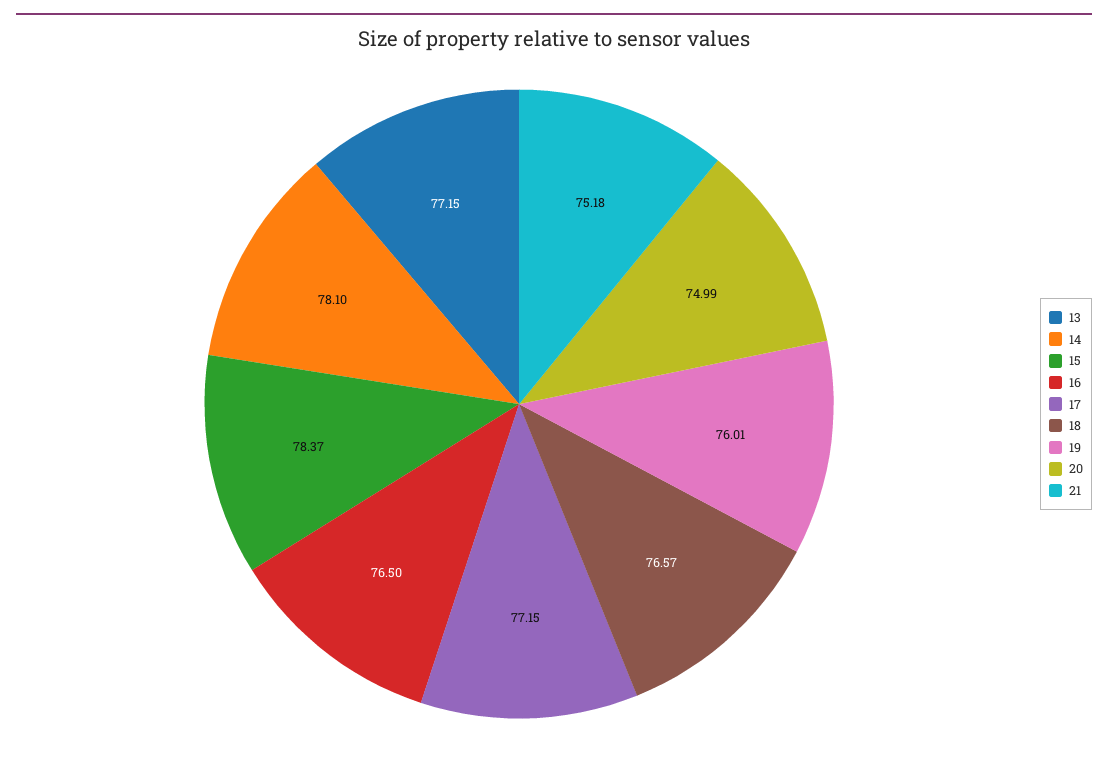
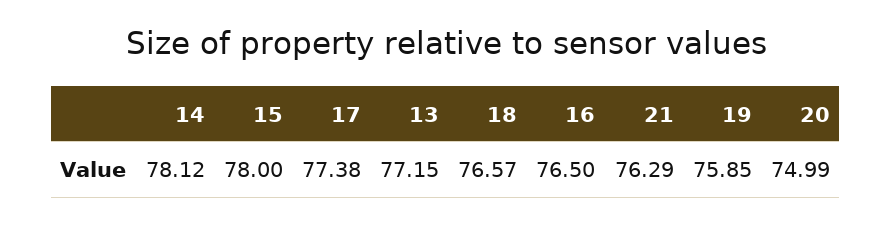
14: 78.1 -> 78.12
15: 78.37 -> 78
17: 77.15 -> 77.38
19: 76.01 -> 75.85
21: 75.18 -> 76.29

